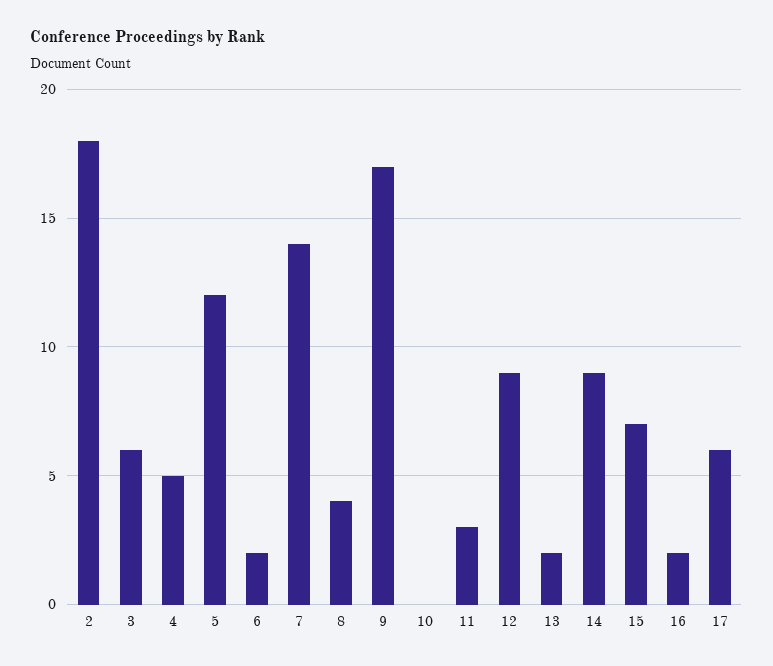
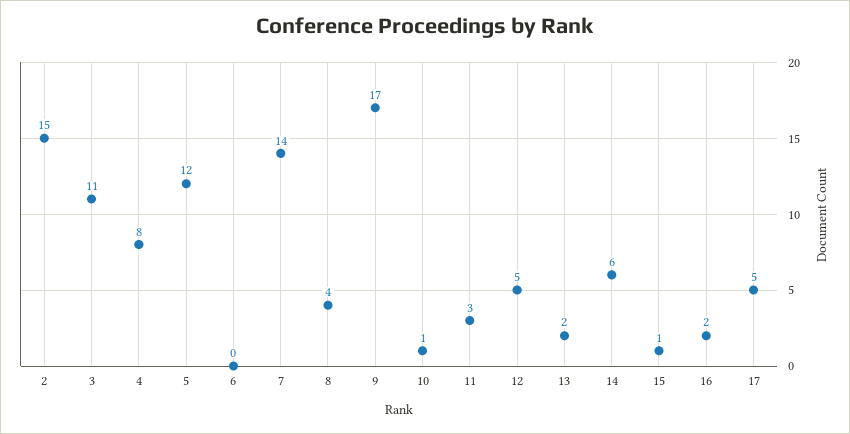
2: 18 -> 15
3: 6 -> 11
4: 5 -> 8
6: 2 -> 0
10: 0 -> 1
12: 9 -> 5
14: 9 -> 6
15: 7 -> 1
17: 6 -> 5

